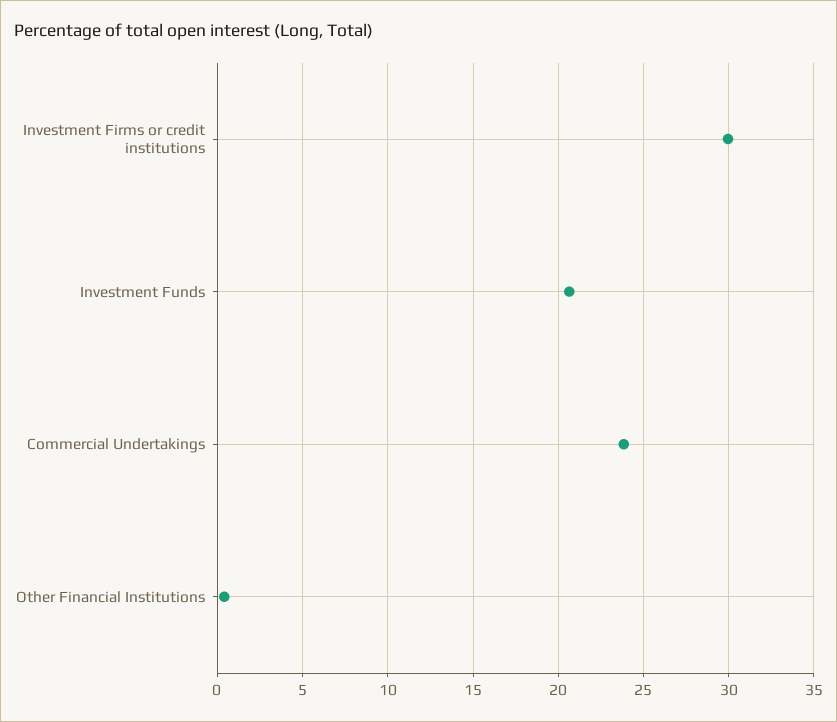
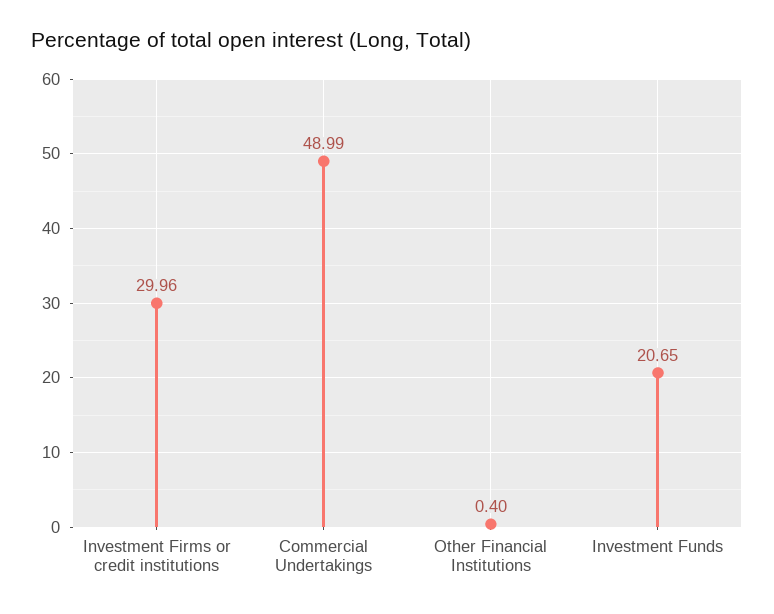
Commercial Undertakings: 24 -> 48.99

